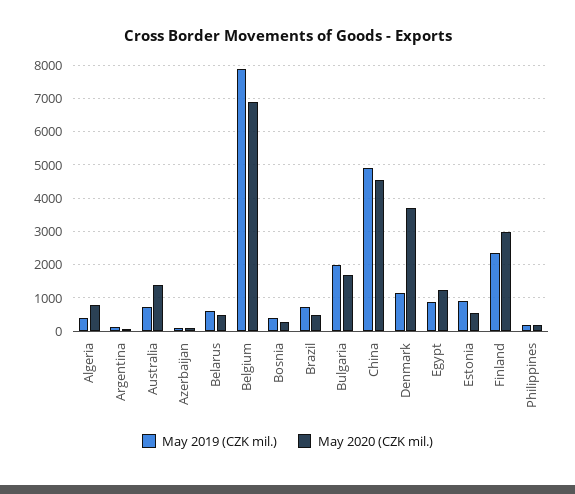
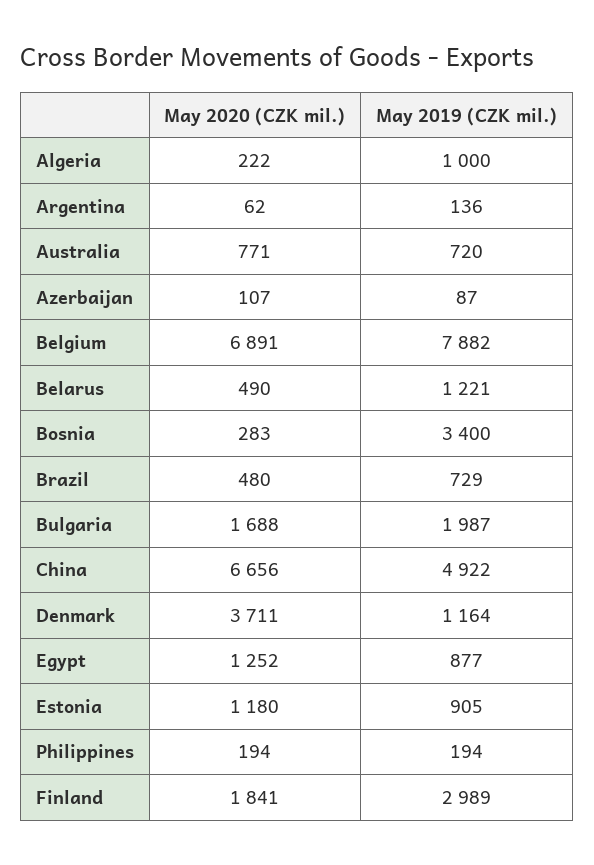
May 2019 (CZK mil.), Algeria: 400 -> 1000
May 2020 (CZK mil.), Algeria: 800 -> 222
May 2020 (CZK mil.), Australia: 1400 -> 771
May 2019 (CZK mil.), Belarus: 600 -> 1221
May 2019 (CZK mil.), Bosnia: 400 -> 3400
May 2020 (CZK mil.), China: 4600 -> 6656
May 2020 (CZK mil.), Estonia: 600 -> 1180
May 2019 (CZK mil.), Finland: 2400 -> 2989
May 2020 (CZK mil.), Finland: 3000 -> 1841

